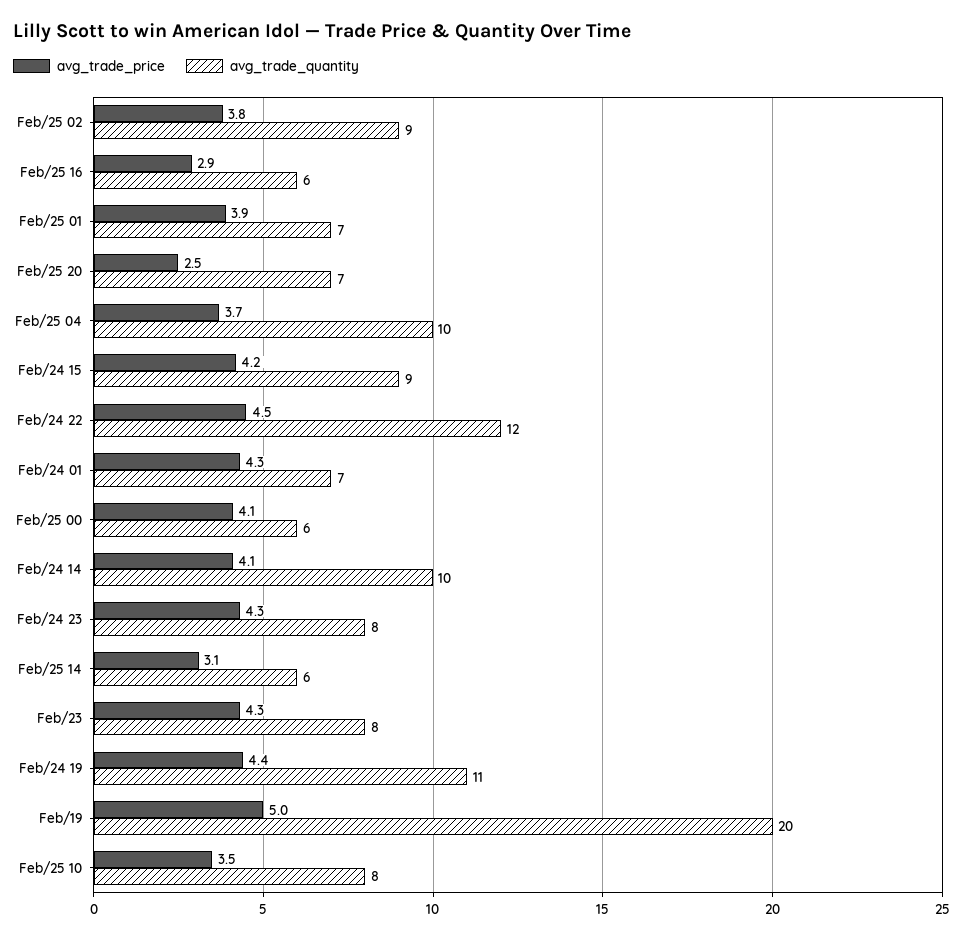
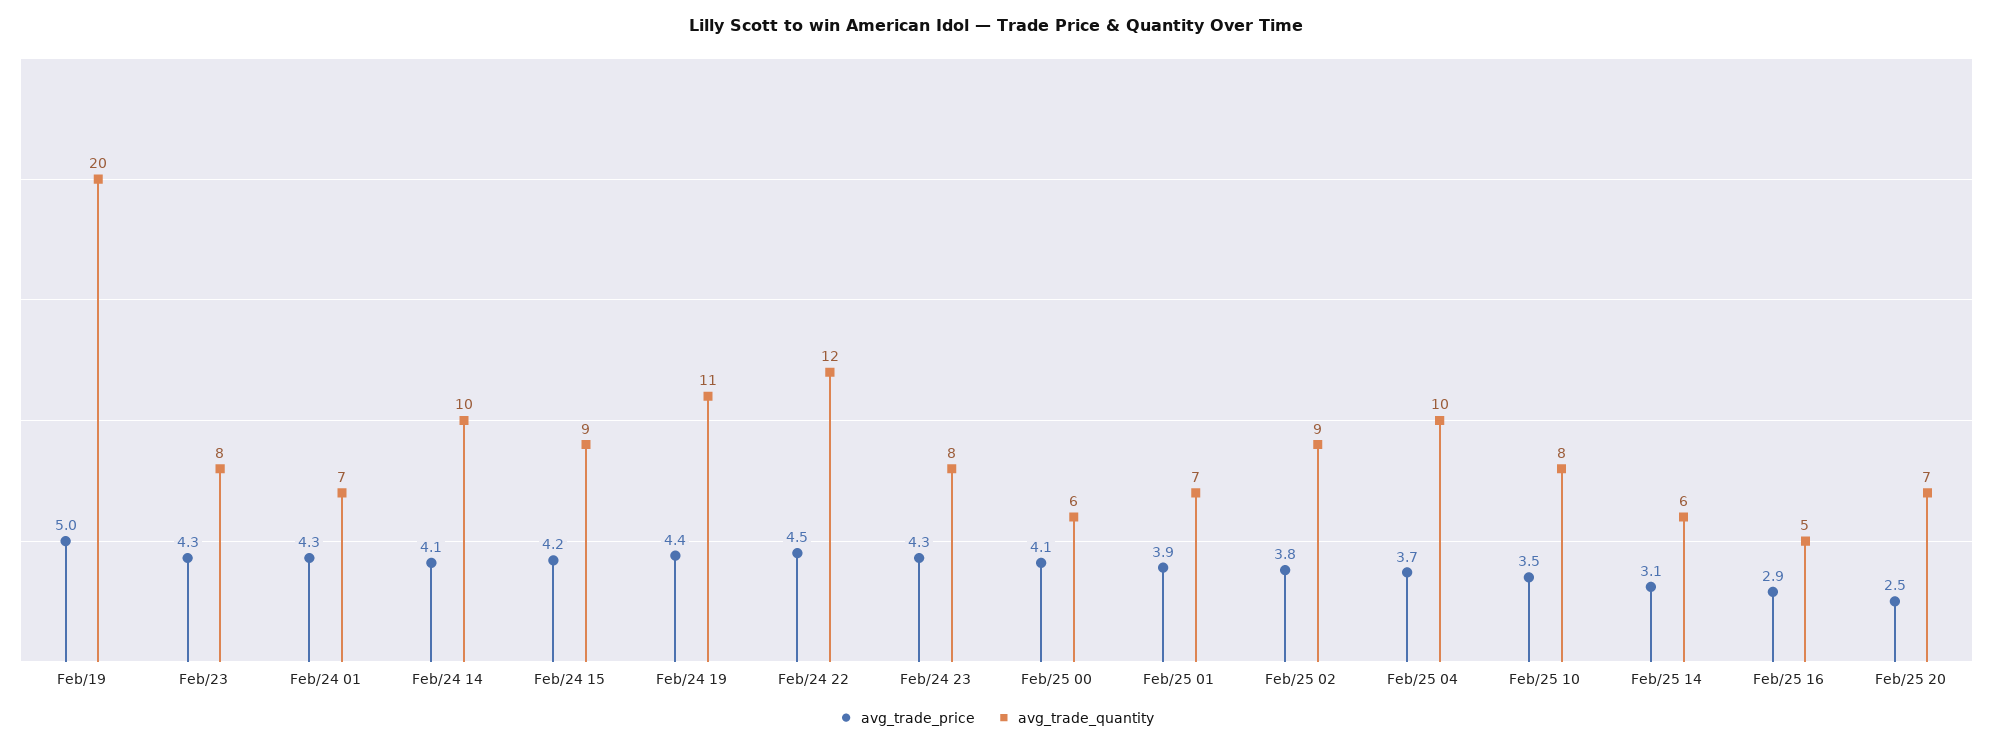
avg_trade_quantity, Feb/25 16: 6 -> 5

